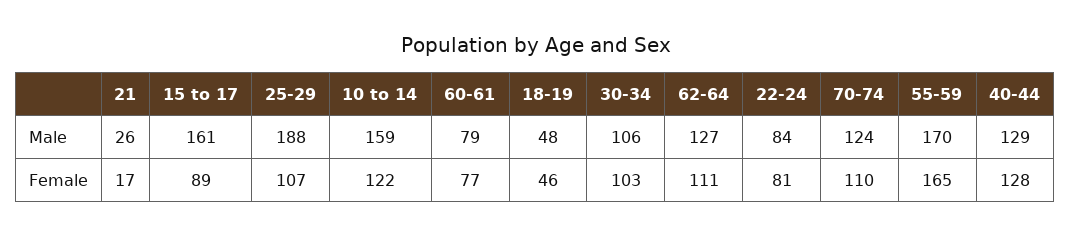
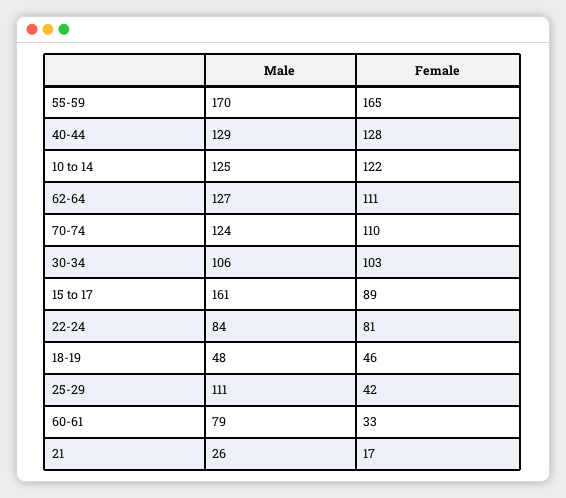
25-29, Male: 188 -> 111
10 to 14, Male: 159 -> 125
25-29, Female: 107 -> 42
60-61, Female: 77 -> 33

